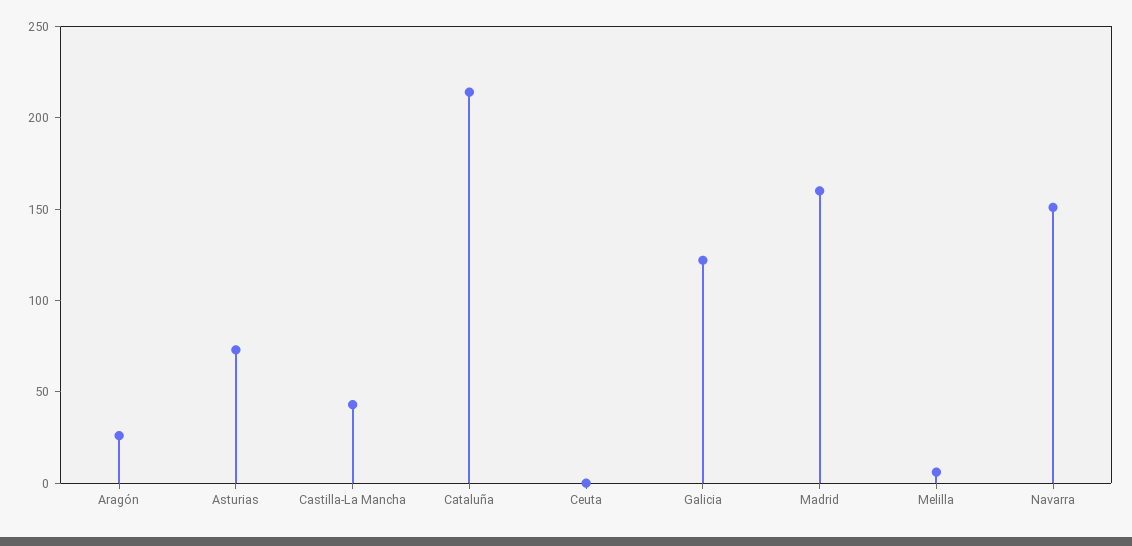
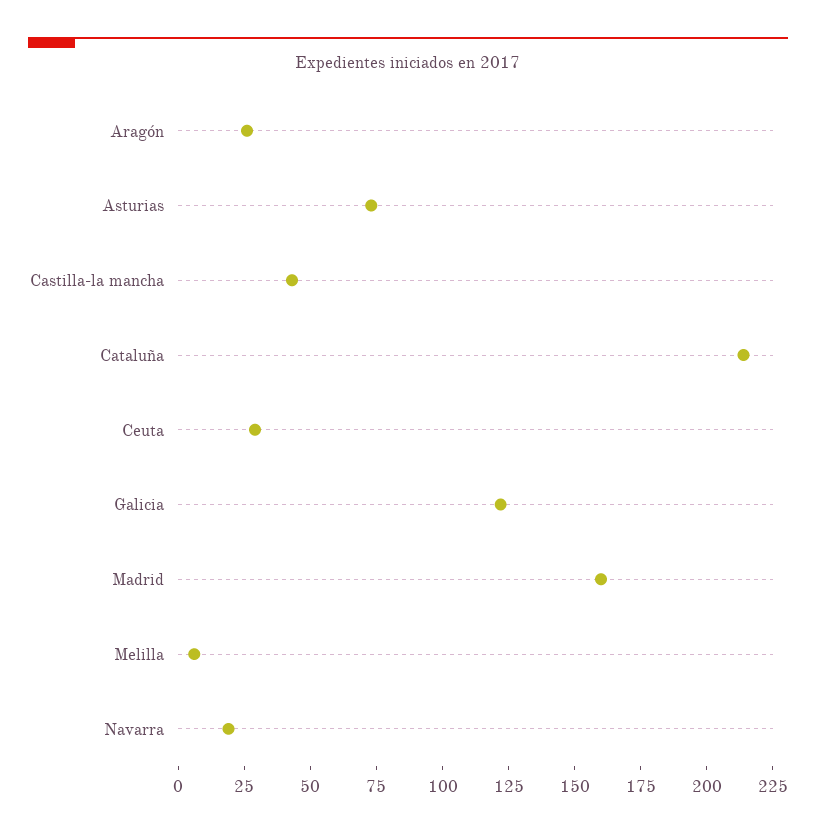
Ceuta: 0 -> 30
Navarra: 150 -> 20

